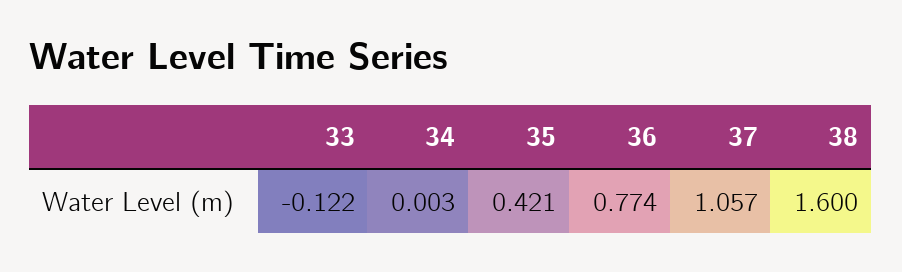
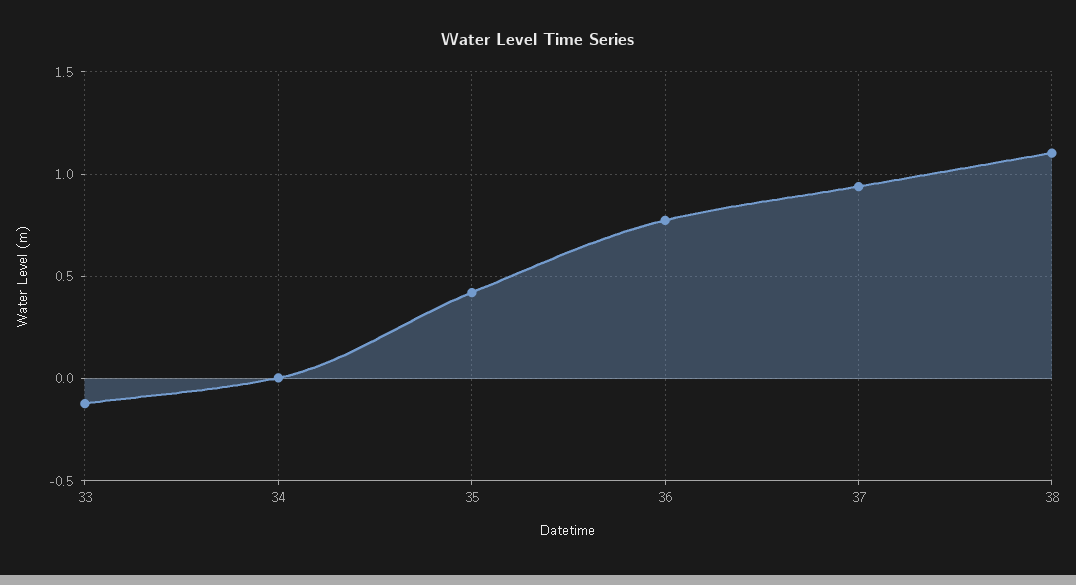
37: 1.057 -> 0.95
38: 1.6 -> 1.1

